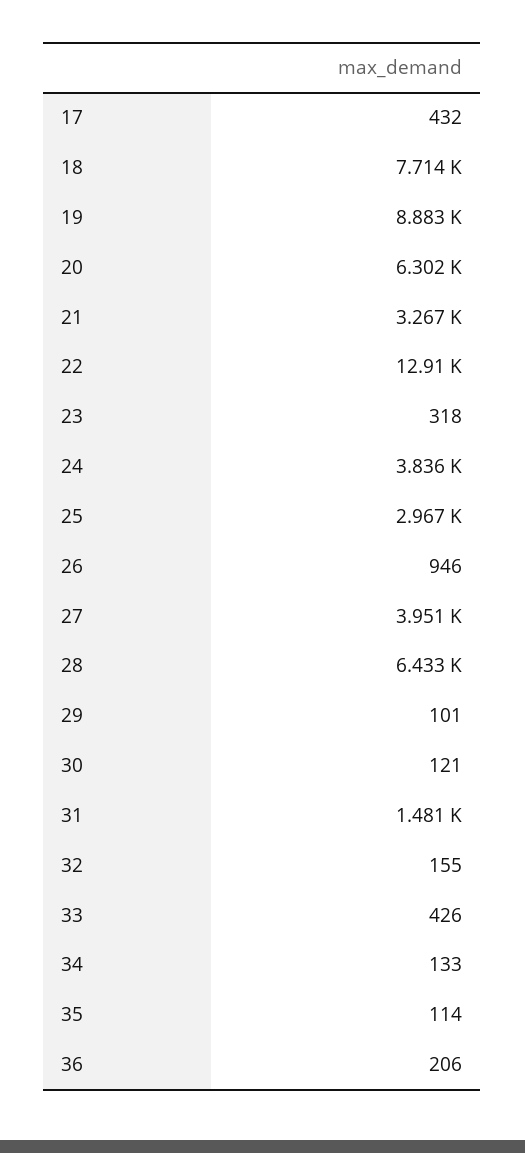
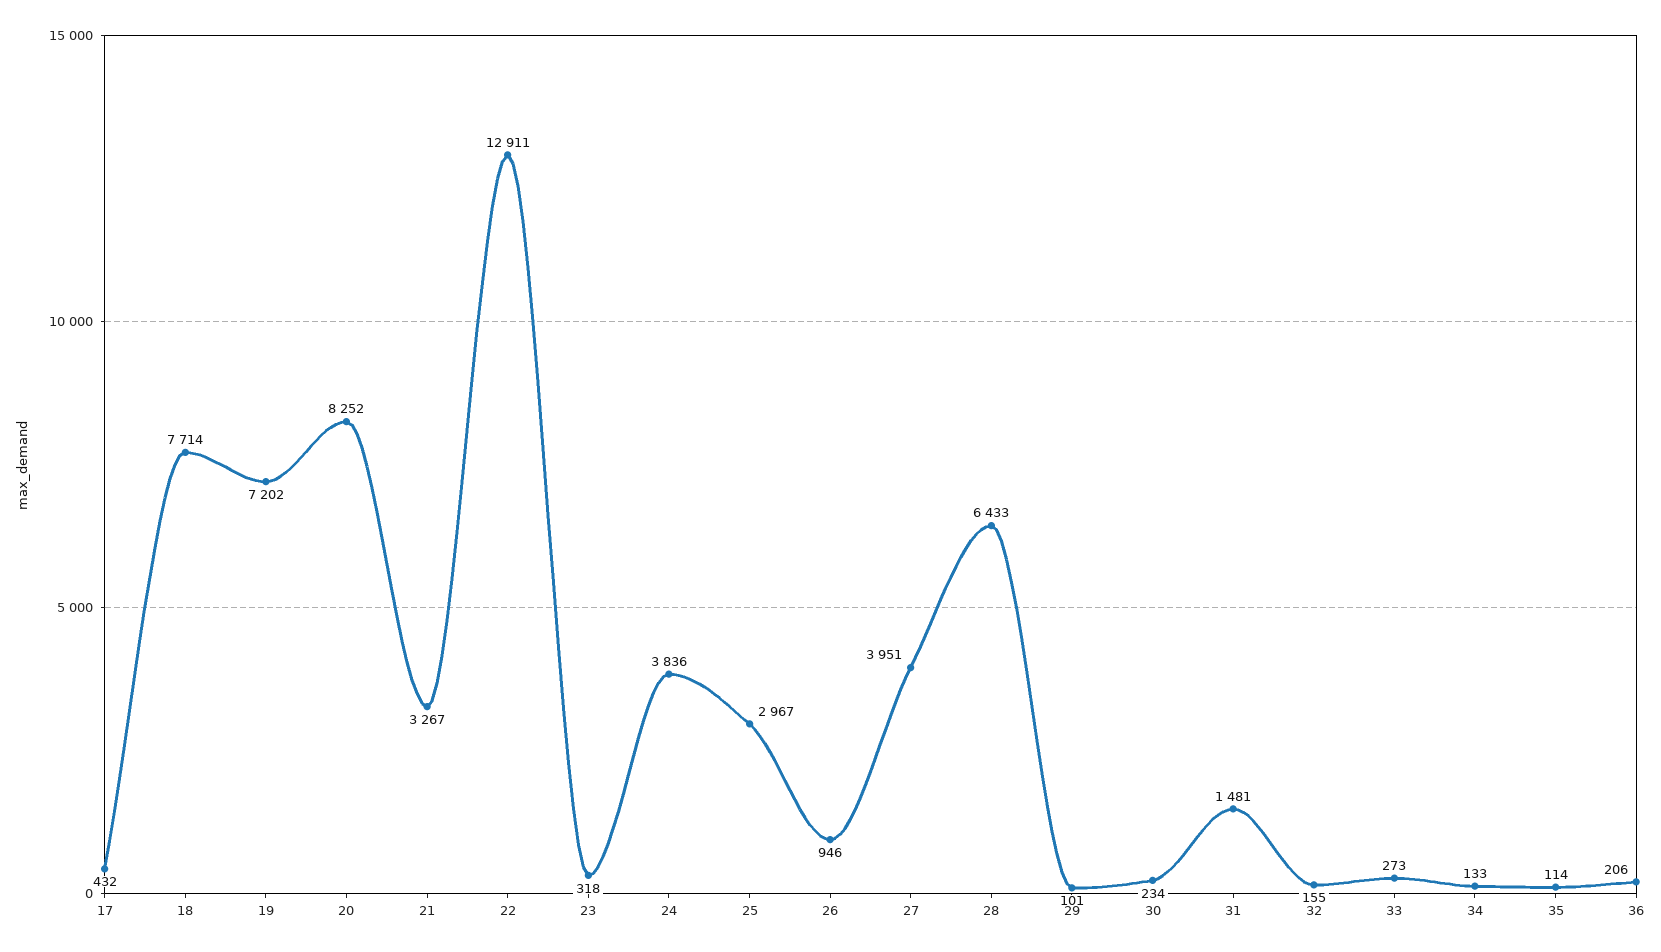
19: 8883 -> 7202
20: 6302 -> 8252
30: 121 -> 234
33: 426 -> 273

